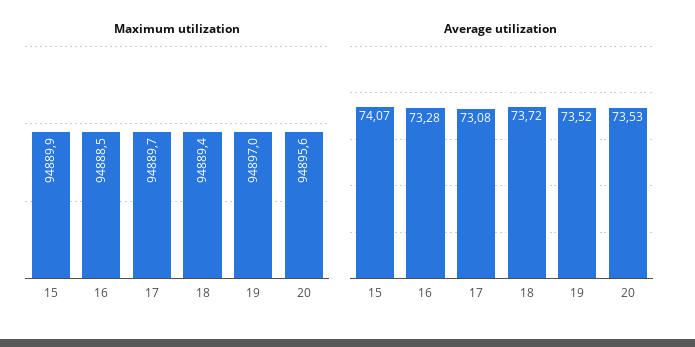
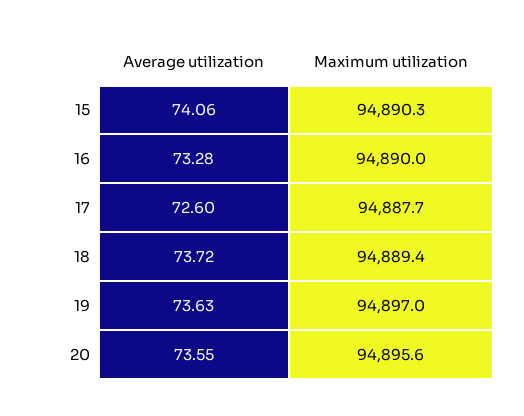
Maximum utilization, 15: 94889.9 -> 94890.3
Maximum utilization, 16: 94888.5 -> 94890
Maximum utilization, 17: 94889.7 -> 94887.7
Average utilization, 15: 74.07 -> 74.06
Average utilization, 17: 73.08 -> 72.6
Average utilization, 19: 73.52 -> 73.63
Average utilization, 20: 73.53 -> 73.55

